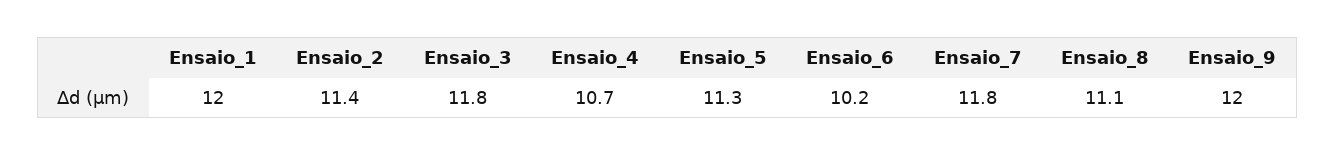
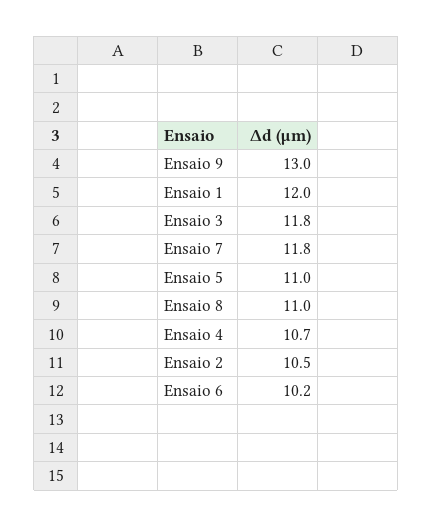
Ensaio_2: 11.4 -> 10.5
Ensaio_5: 11.3 -> 11
Ensaio_8: 11.1 -> 11
Ensaio_9: 12 -> 13

